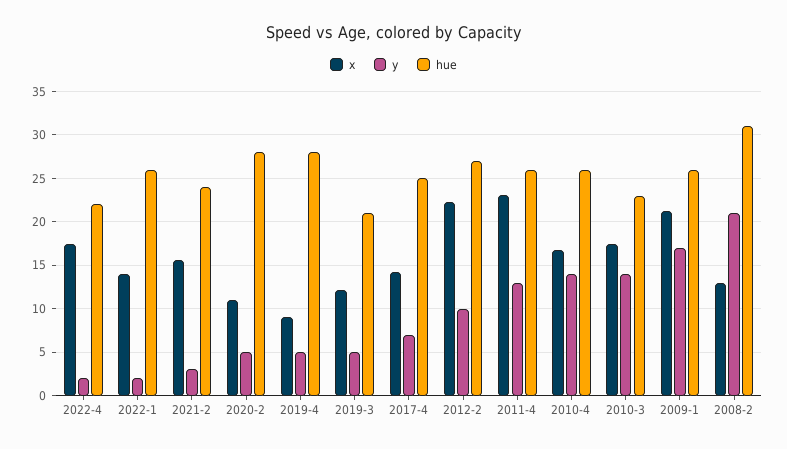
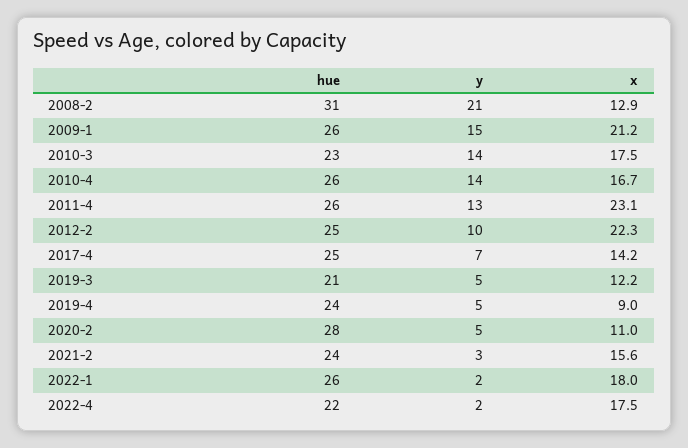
x, 2022-1: 14 -> 18
hue, 2019-4: 28 -> 24
hue, 2012-2: 27 -> 25
y, 2009-1: 17 -> 15

